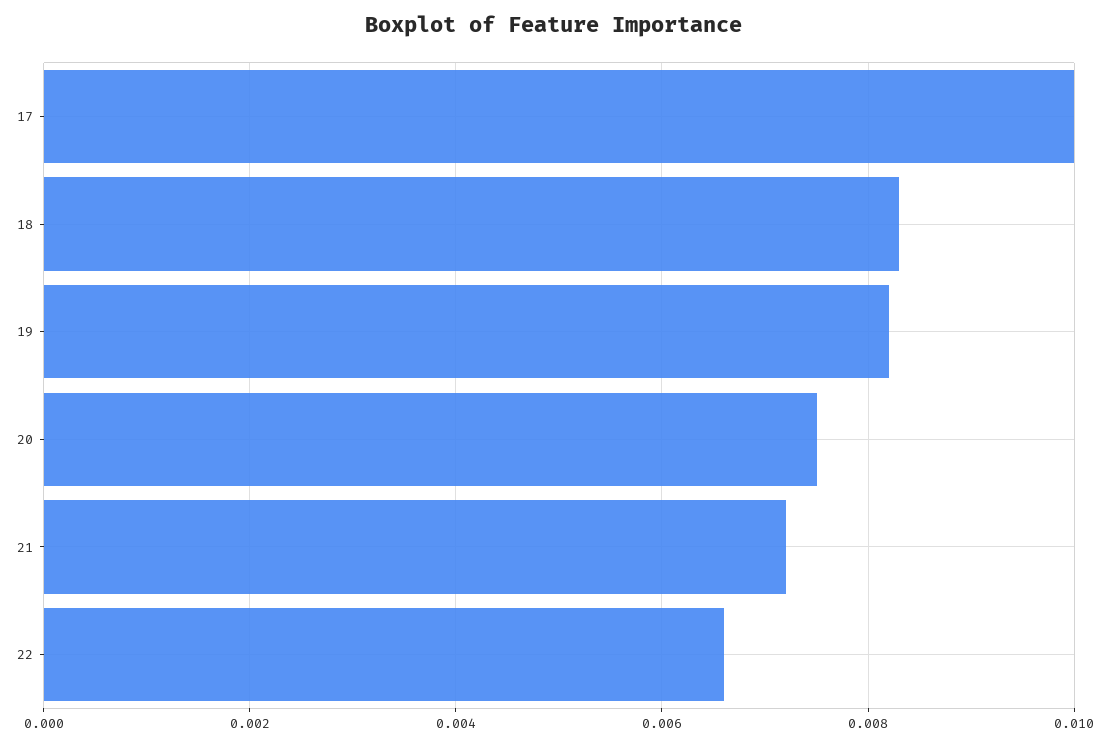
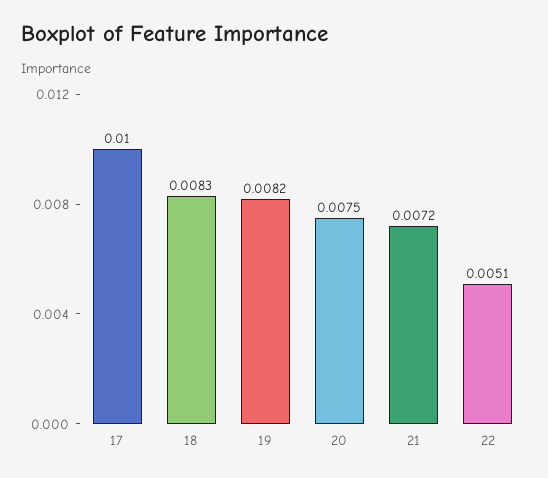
22: 0.0065 -> 0.0051

